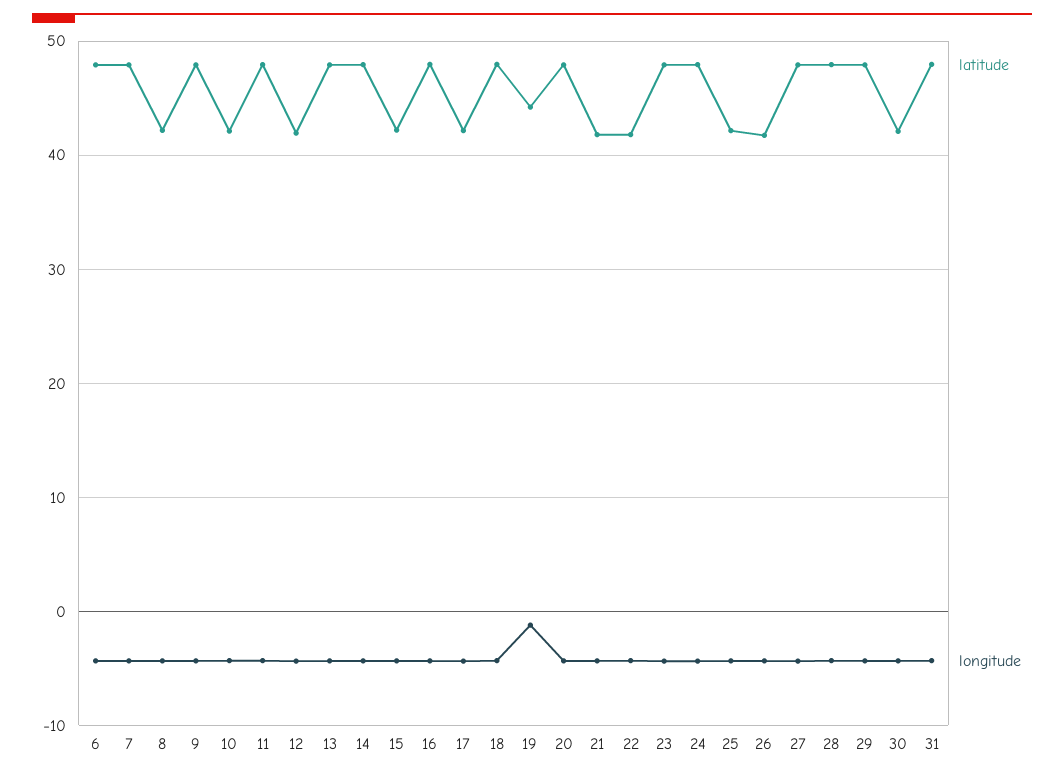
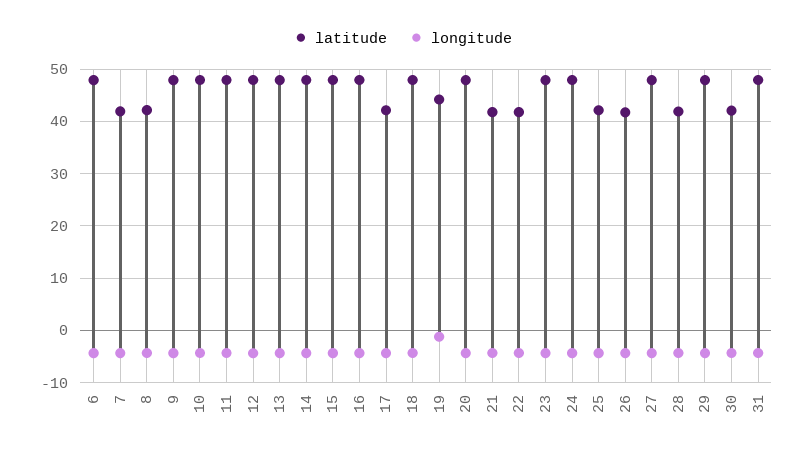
latitude, 7: 48 -> 42
latitude, 10: 42 -> 48
latitude, 12: 42 -> 48
latitude, 15: 42 -> 48
latitude, 28: 48 -> 42

